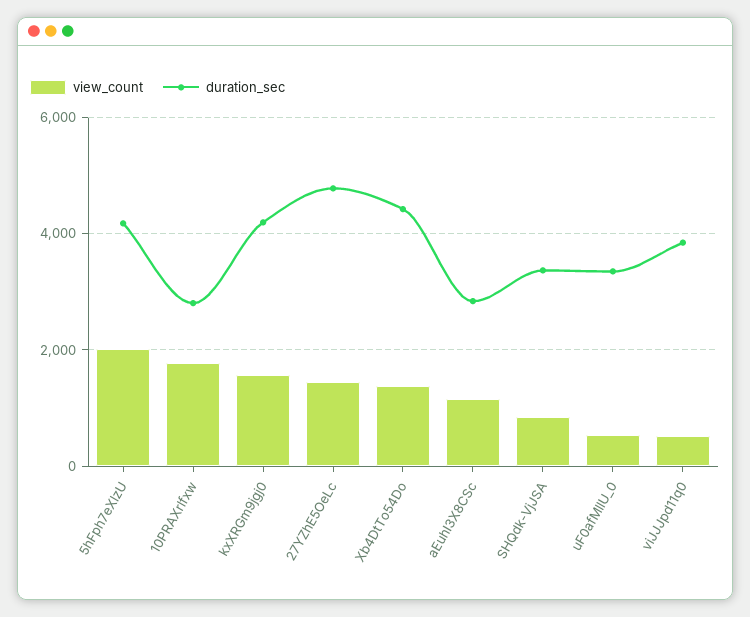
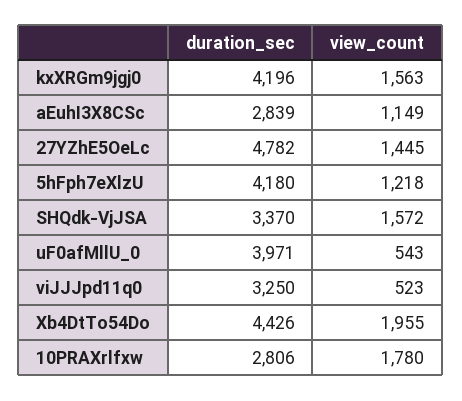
view_count, 5hFph7eXlzU: 2000 -> 1218
view_count, Xb4DtTo54Do: 1400 -> 1955
view_count, SHQdk-VjJSA: 800 -> 1572
duration_sec, uF0afMllU_0: 3400 -> 3971
duration_sec, viJJJpd11q0: 3800 -> 3250

